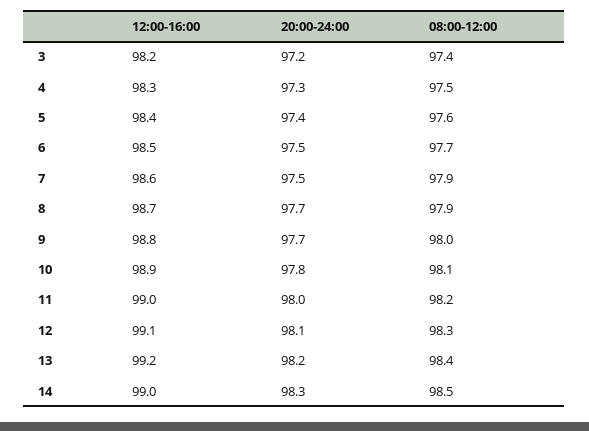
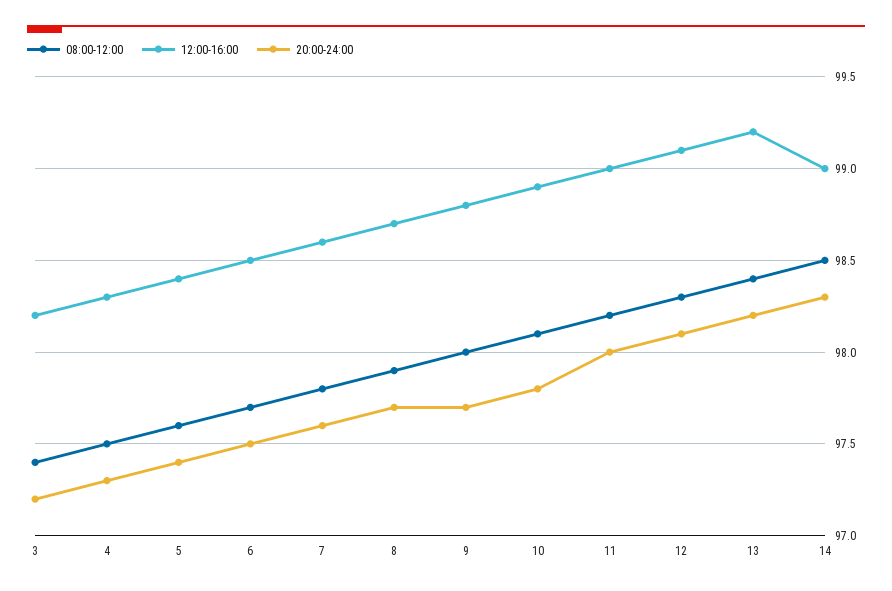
20:00-24:00, 7: 97.5 -> 97.6
08:00-12:00, 7: 97.9 -> 97.8

